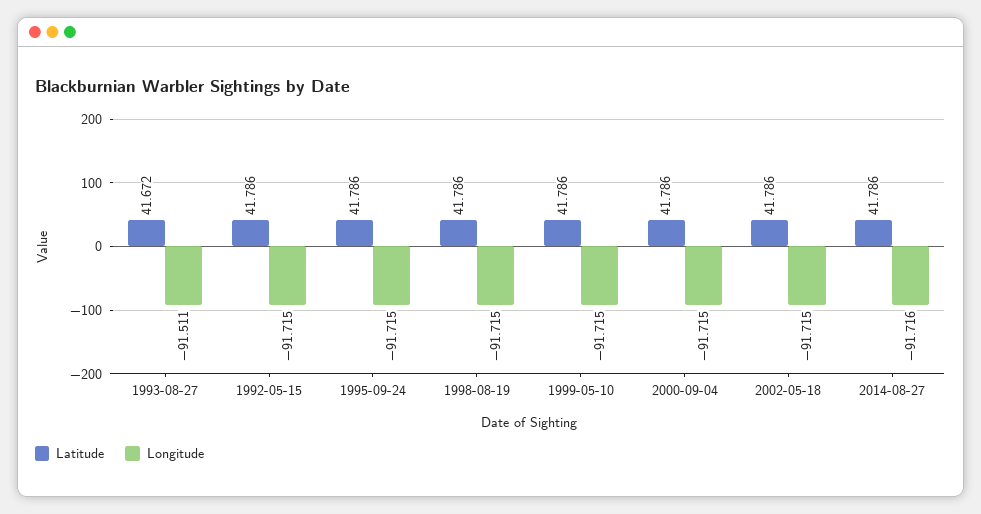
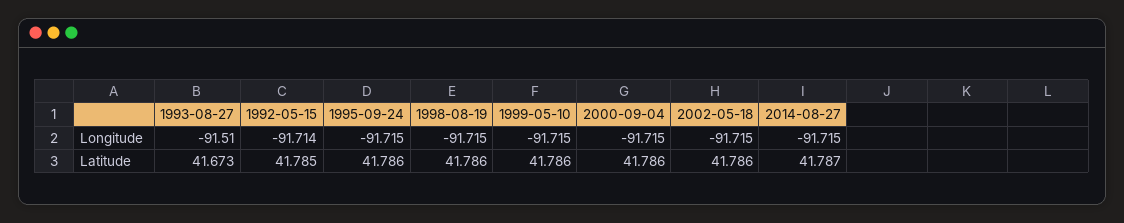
Latitude, 1993-08-27: 41.672 -> 41.673
Longitude, 1993-08-27: -91.511 -> -91.51
Latitude, 1992-05-15: 41.786 -> 41.785
Longitude, 1992-05-15: -91.715 -> -91.714
Latitude, 2014-08-27: 41.786 -> 41.787
Longitude, 2014-08-27: -91.716 -> -91.715

